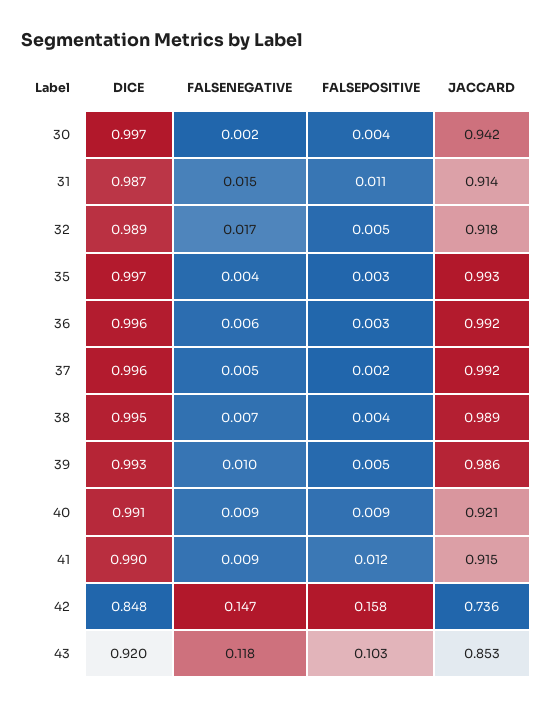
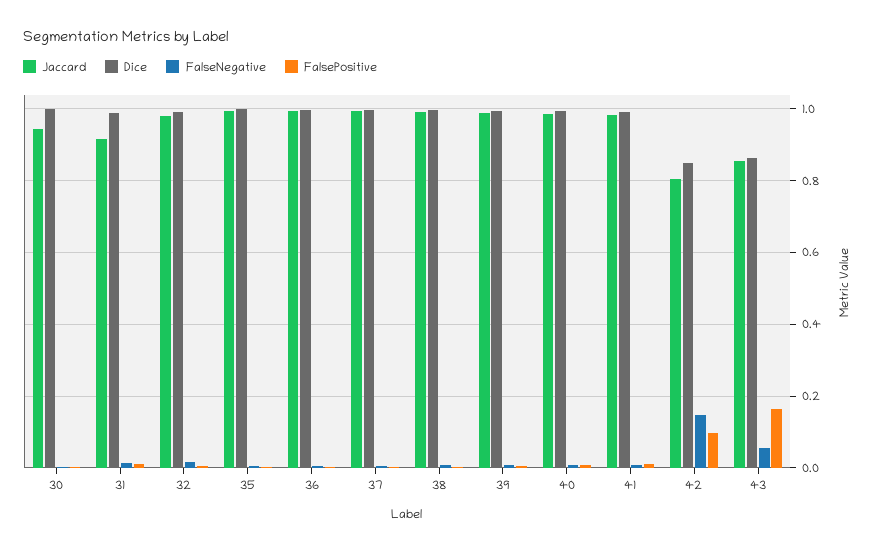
JACCARD, 32: 0.918 -> 0.98
JACCARD, 40: 0.921 -> 0.98
JACCARD, 41: 0.915 -> 0.98
FALSEPOSITIVE, 42: 0.158 -> 0.1
JACCARD, 42: 0.736 -> 0.8
DICE, 43: 0.92 -> 0.86
FALSENEGATIVE, 43: 0.118 -> 0.06
FALSEPOSITIVE, 43: 0.103 -> 0.16

